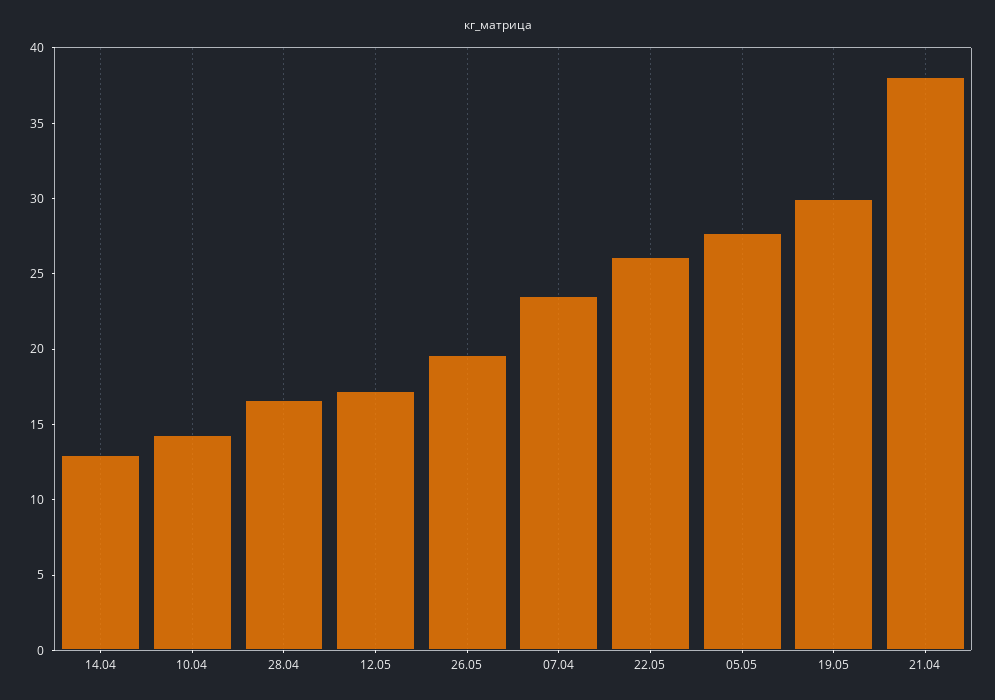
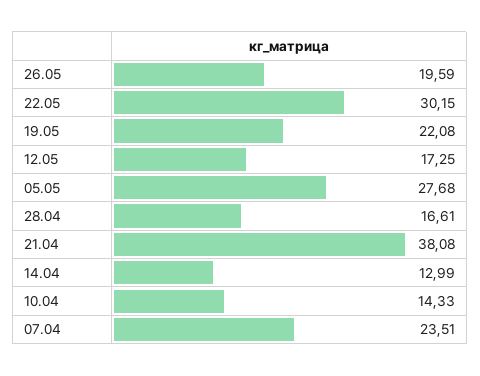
22.05: 26 -> 30.15
19.05: 30 -> 22.08

